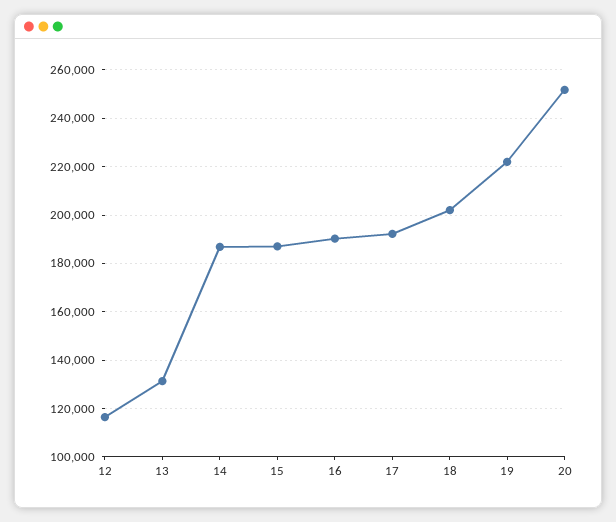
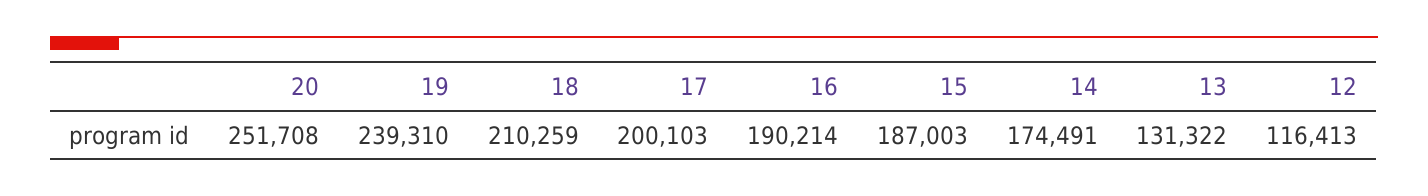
14: 187500 -> 174491
17: 192500 -> 200103
18: 202500 -> 210259
19: 222500 -> 239310

